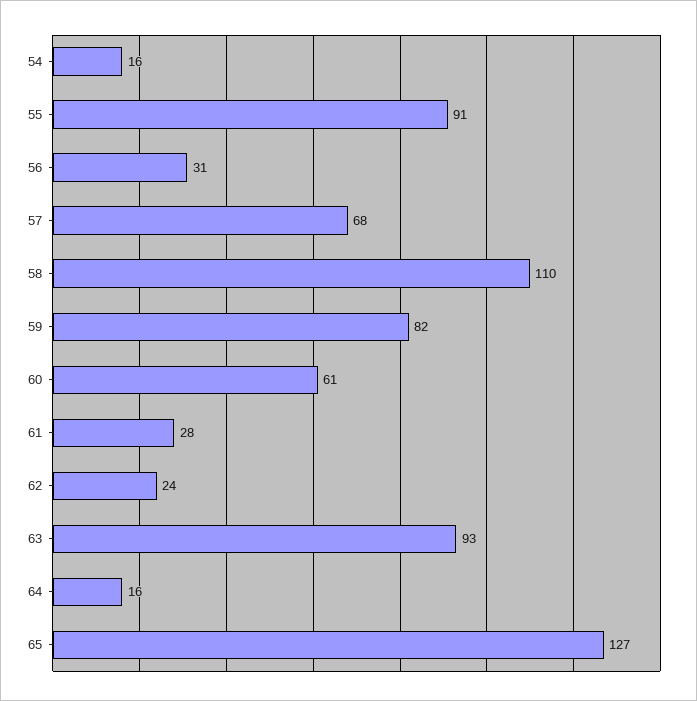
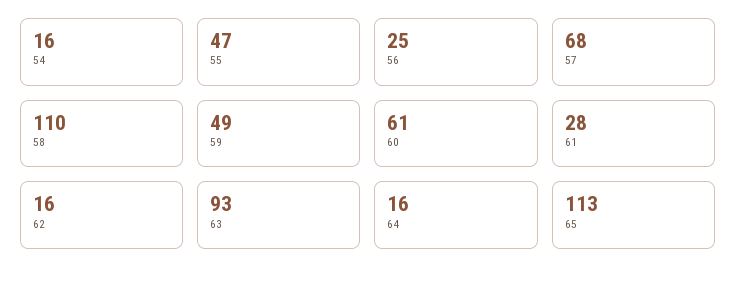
55: 91 -> 47
56: 31 -> 25
59: 82 -> 49
62: 24 -> 16
65: 127 -> 113

